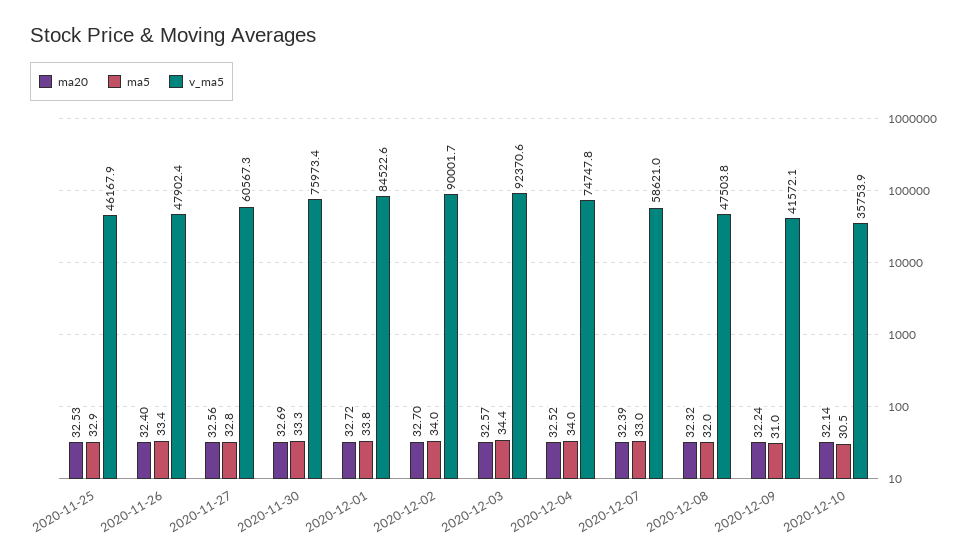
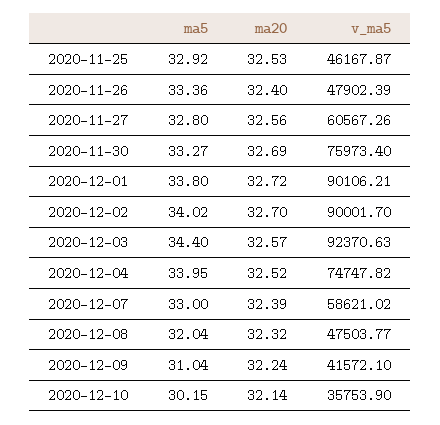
v_ma5, 2020-12-01: 84522.6 -> 90106.21
ma5, 2020-12-10: 30.5 -> 30.15

